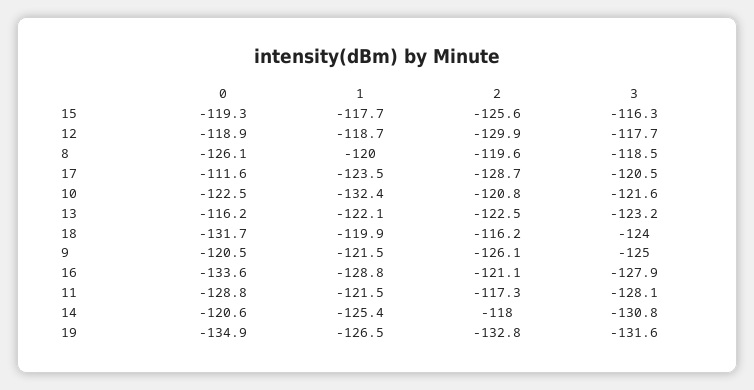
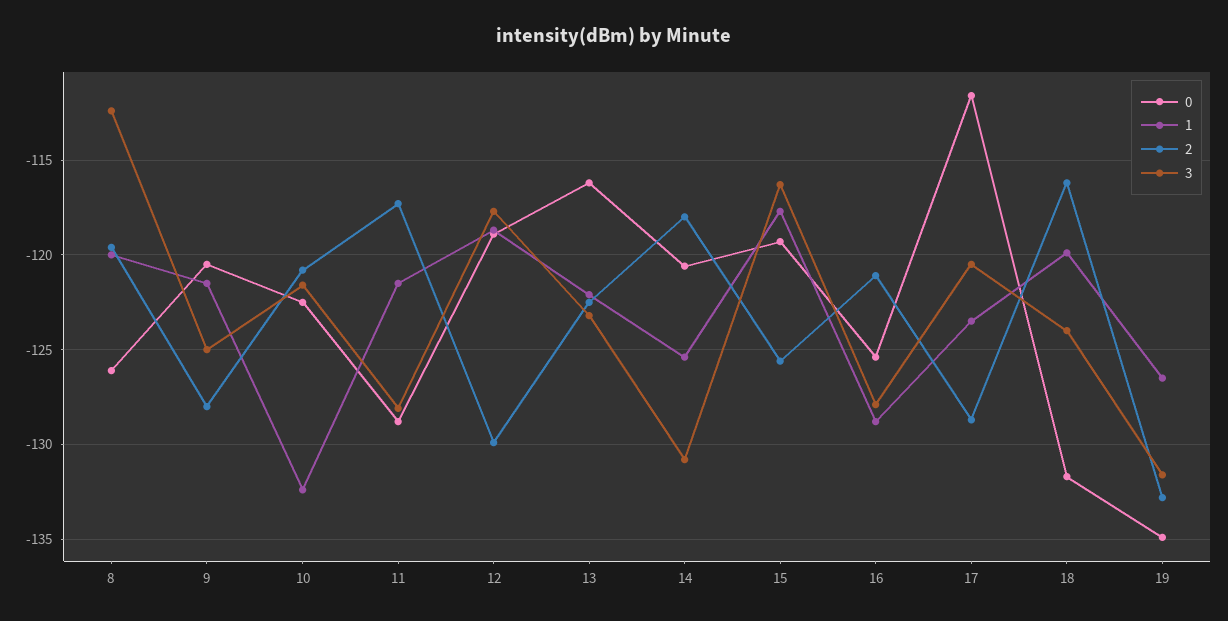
3, 8: -118.5 -> -112.5
2, 9: -126.1 -> -128
0, 16: -133.6 -> -125.5

